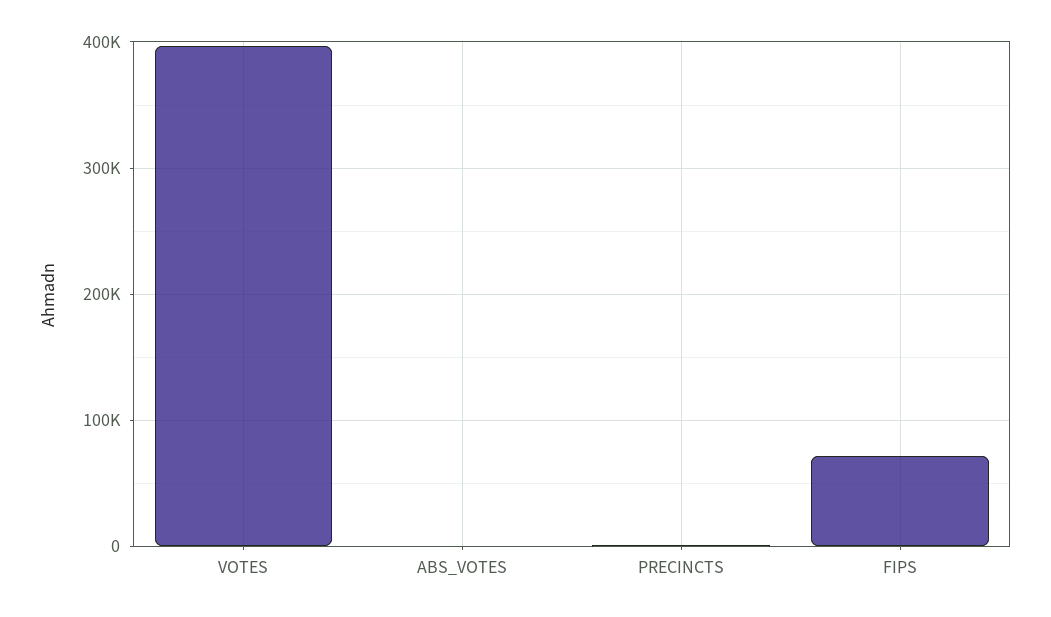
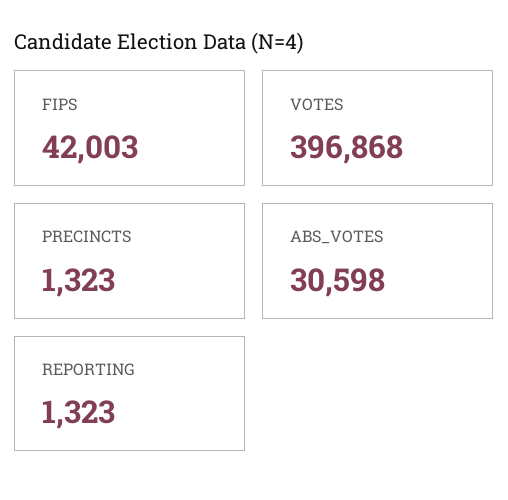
ABS_VOTES: 0 -> 30598
FIPS: 70000 -> 42003
REPORTING: none -> 1323

